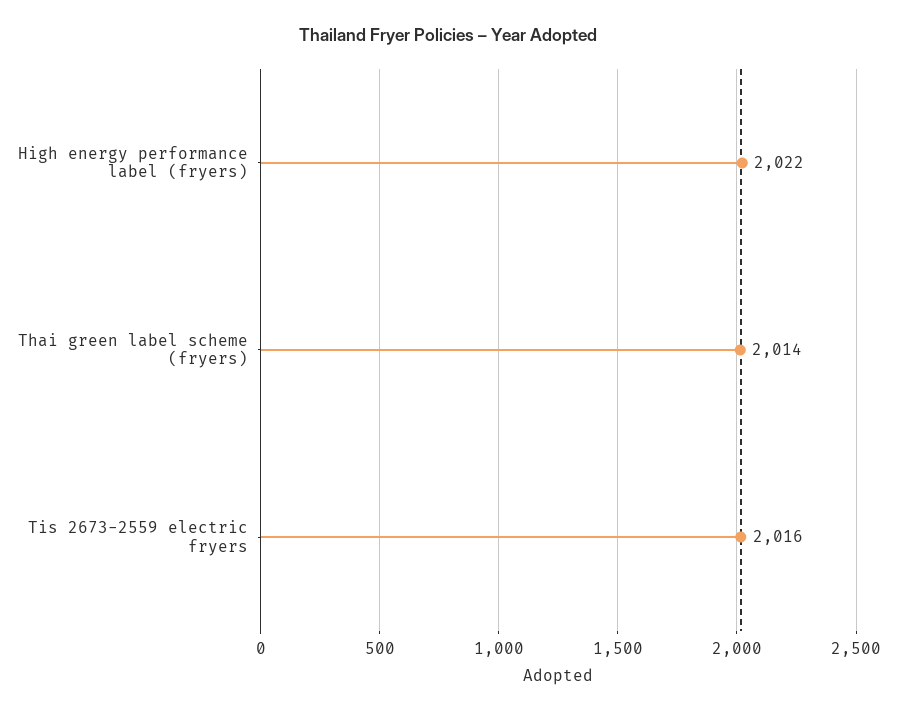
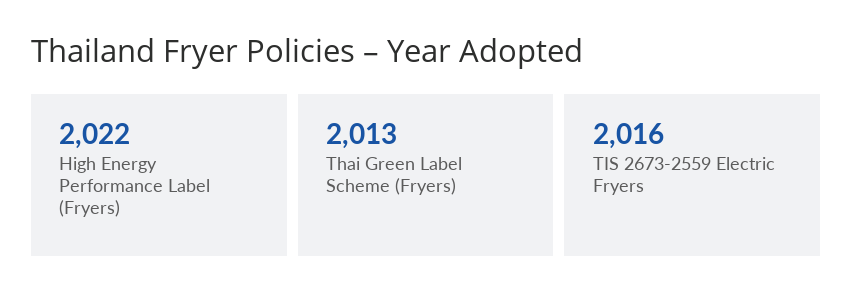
Thai green label scheme (fryers): 2014 -> 2013

